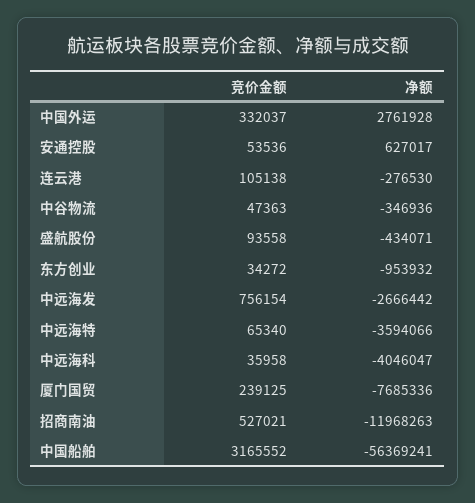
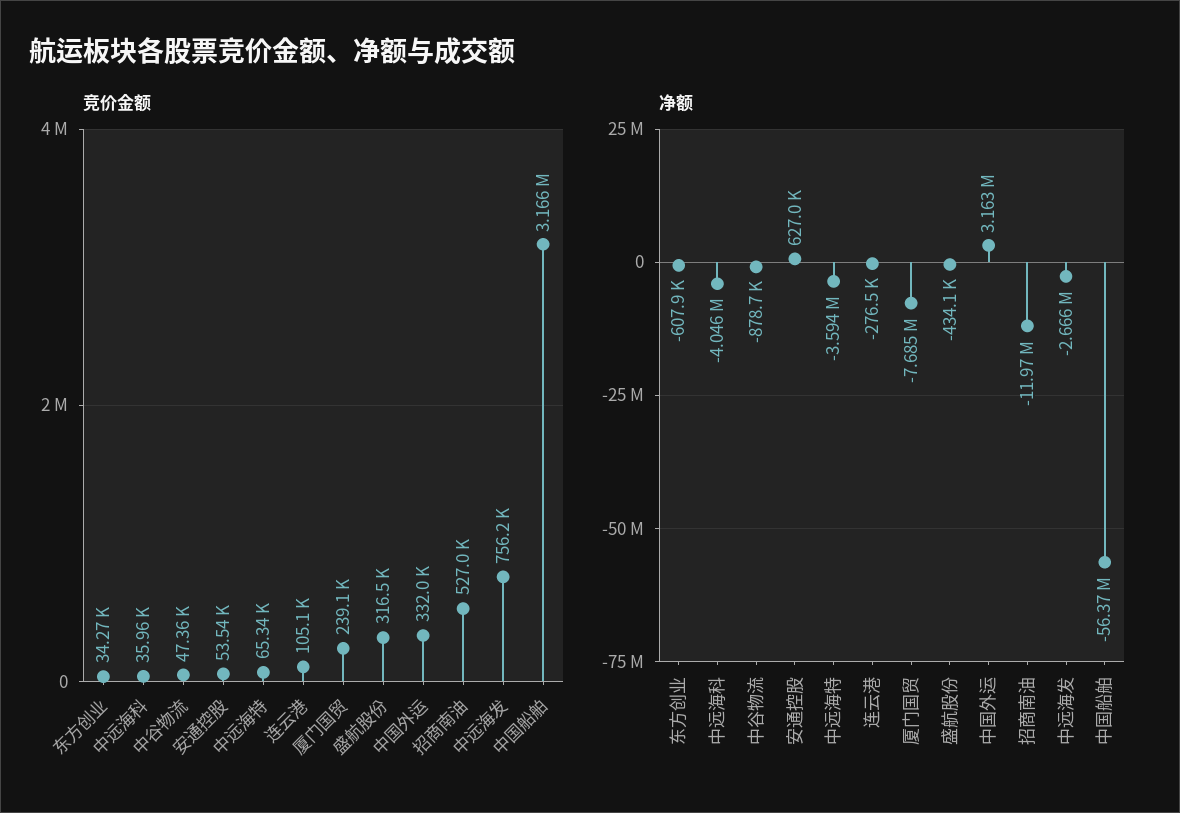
净额, 中国外运: 2761928 -> 3163000
净额, 中谷物流: -346936 -> -878700
竞价金额, 盛航股份: 93558 -> 316500
净额, 东方创业: -953932 -> -607900

